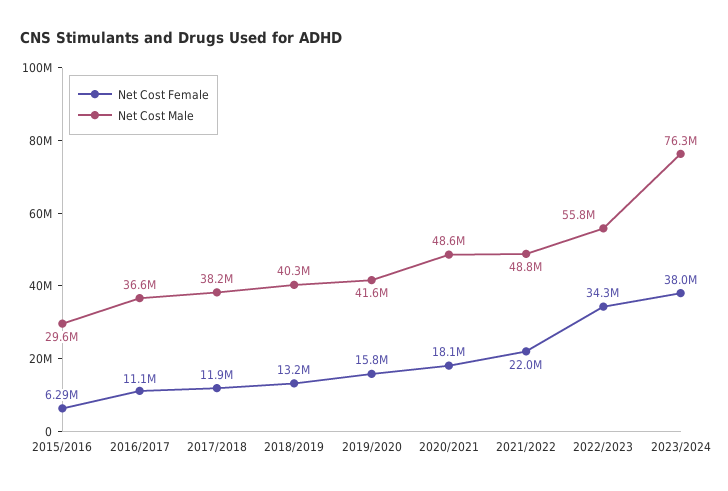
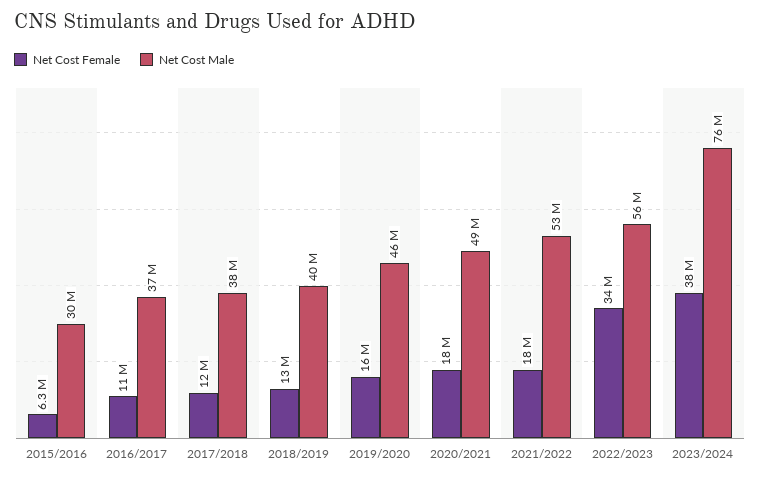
Net Cost Male, 2019/2020: 41600000 -> 46000000
Net Cost Female, 2021/2022: 22000000 -> 18000000
Net Cost Male, 2021/2022: 48800000 -> 53000000

